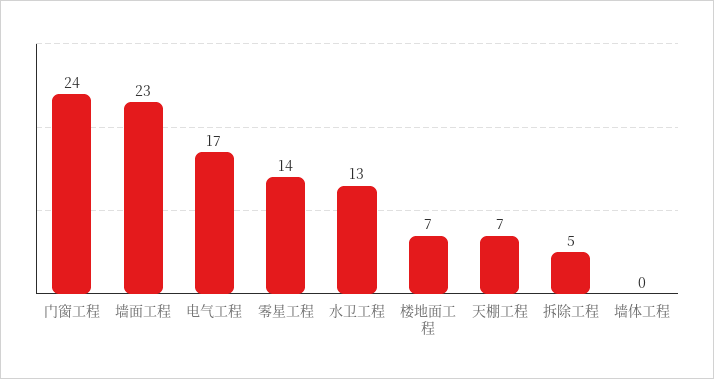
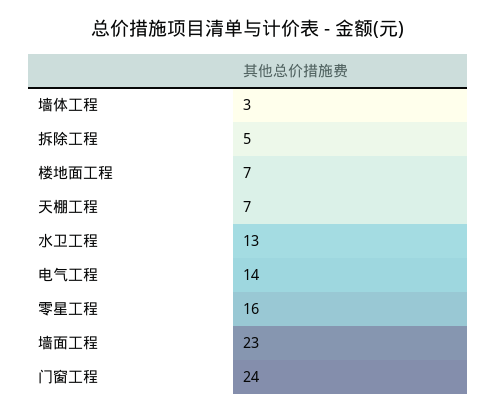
电气工程: 17 -> 14
零星工程: 14 -> 16
墙体工程: 0 -> 3

